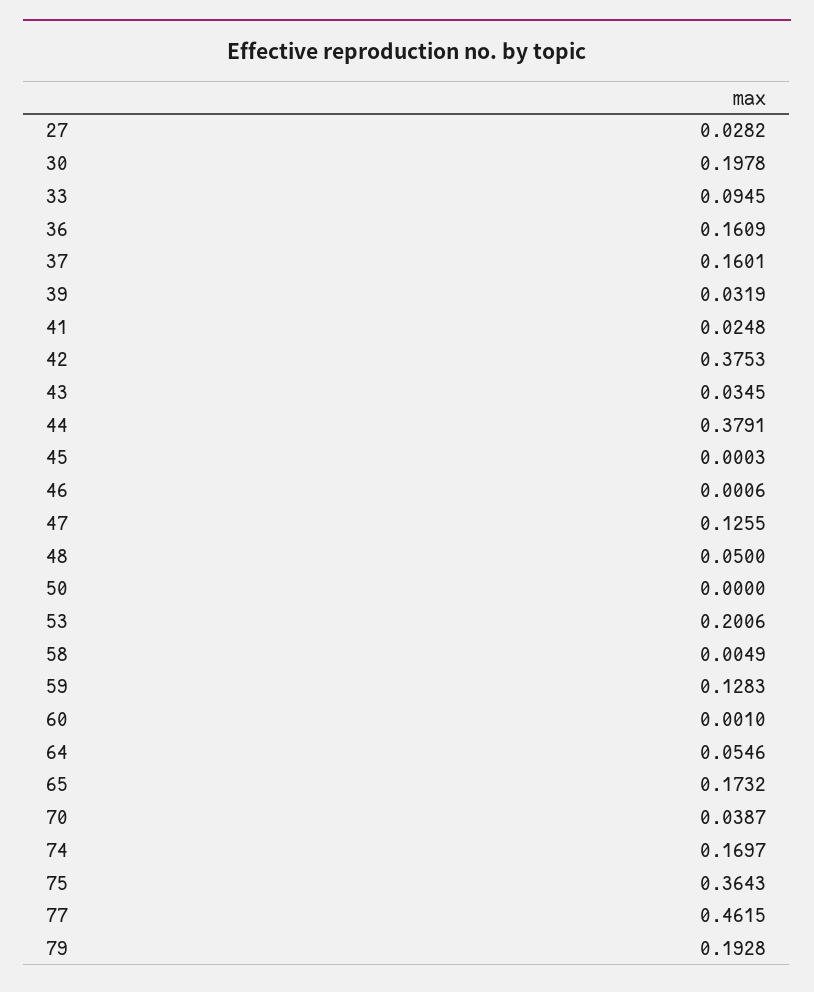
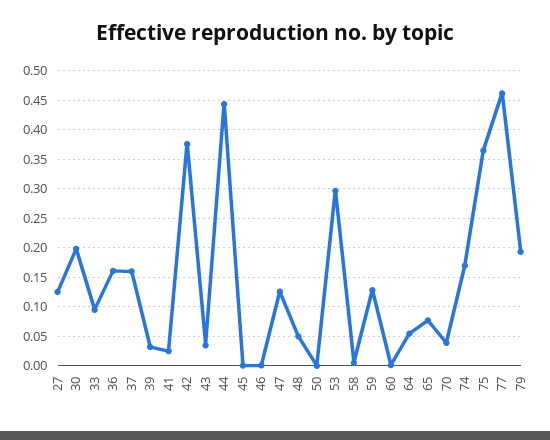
27: 0.0282 -> 0.125
44: 0.3791 -> 0.45
53: 0.2006 -> 0.3
65: 0.1732 -> 0.075

